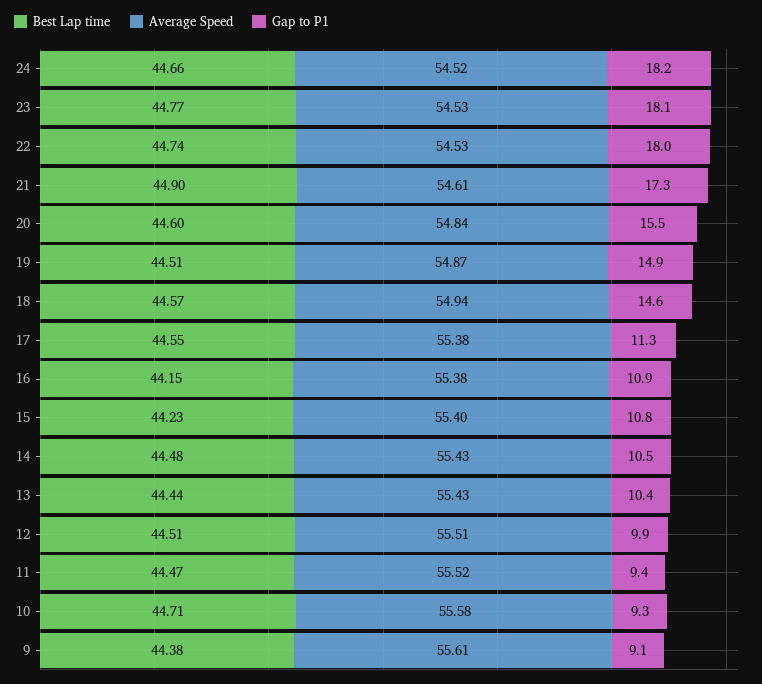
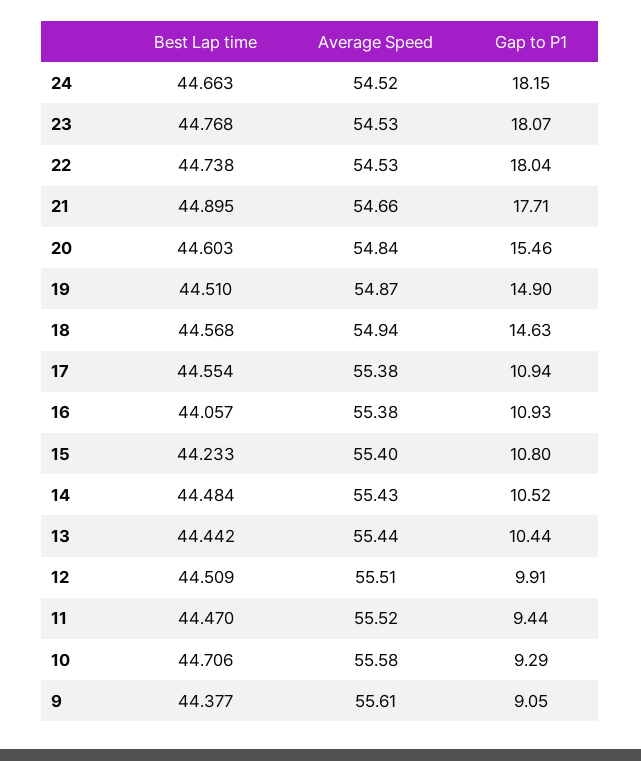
Average Speed, 21: 54.61 -> 54.66
Gap to P1, 21: 17.3 -> 17.71
Gap to P1, 17: 11.3 -> 10.94
Best Lap time, 16: 44.15 -> 44.057
Average Speed, 13: 55.43 -> 55.44

